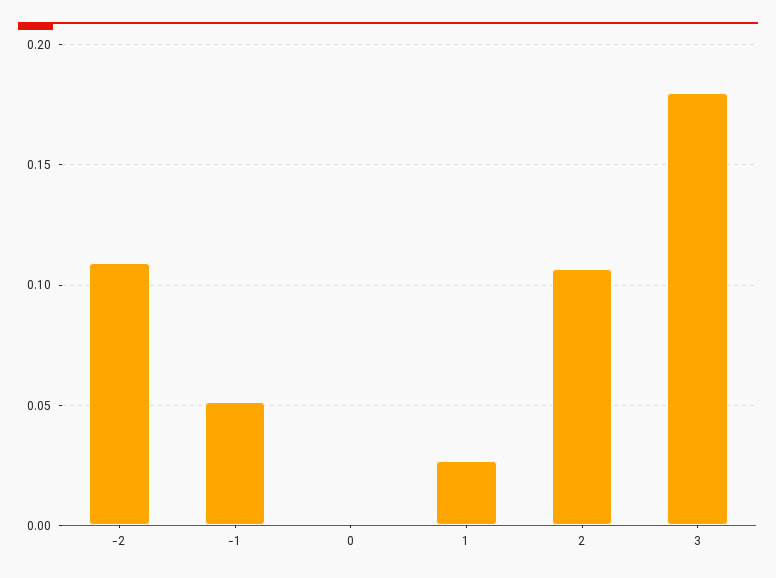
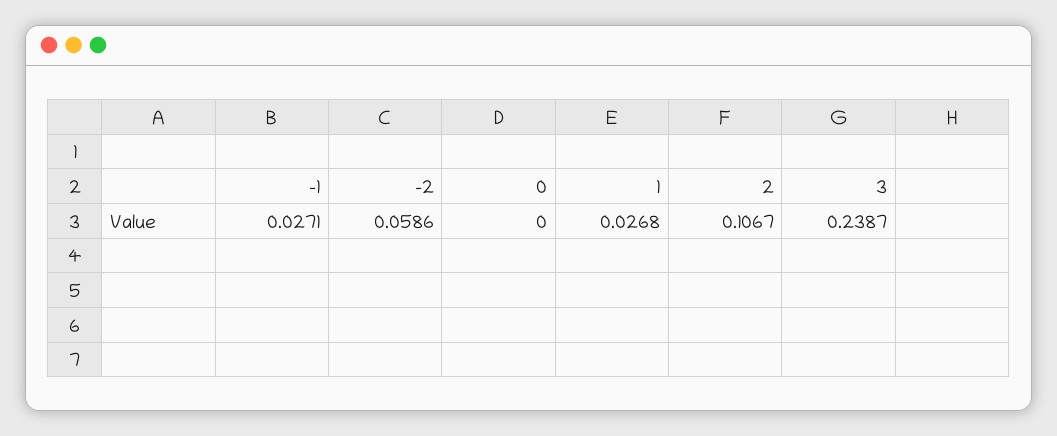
-2: 0.11 -> 0.0586
-1: 0.05 -> 0.0271
3: 0.18 -> 0.2387

